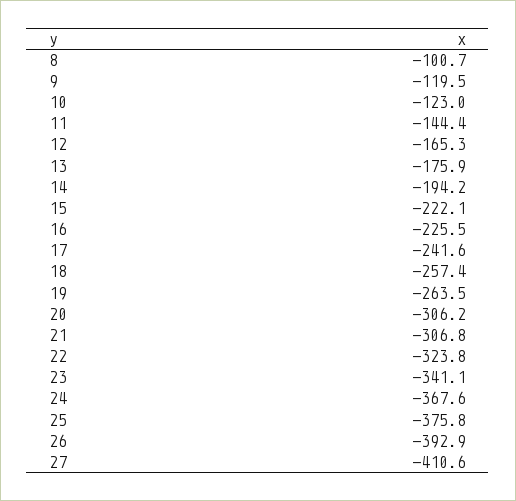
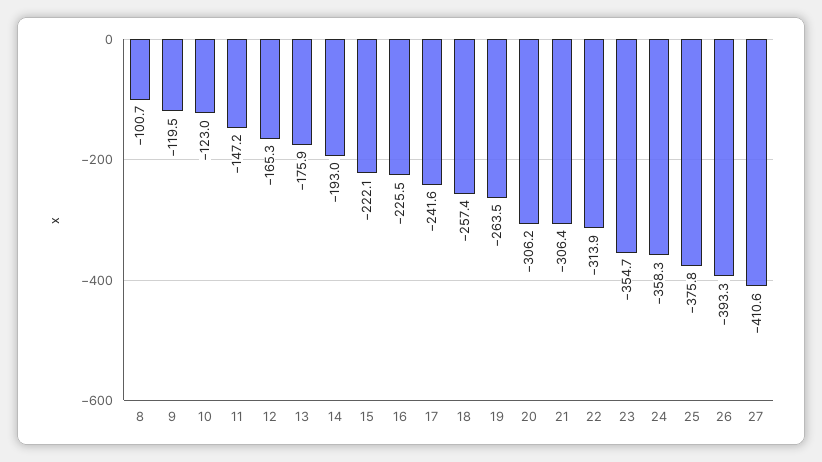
11: -144.4 -> -147.2
14: -194.2 -> -193
21: -306.8 -> -306.4
22: -323.8 -> -313.9
23: -341.1 -> -354.7
24: -367.6 -> -358.3
26: -392.9 -> -393.3

